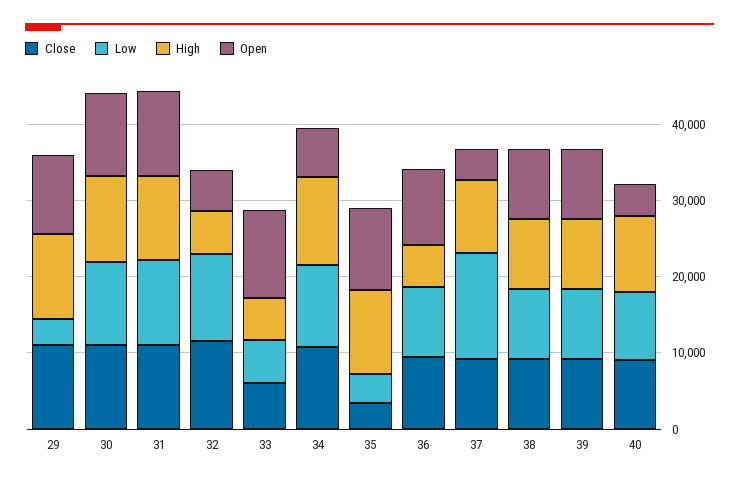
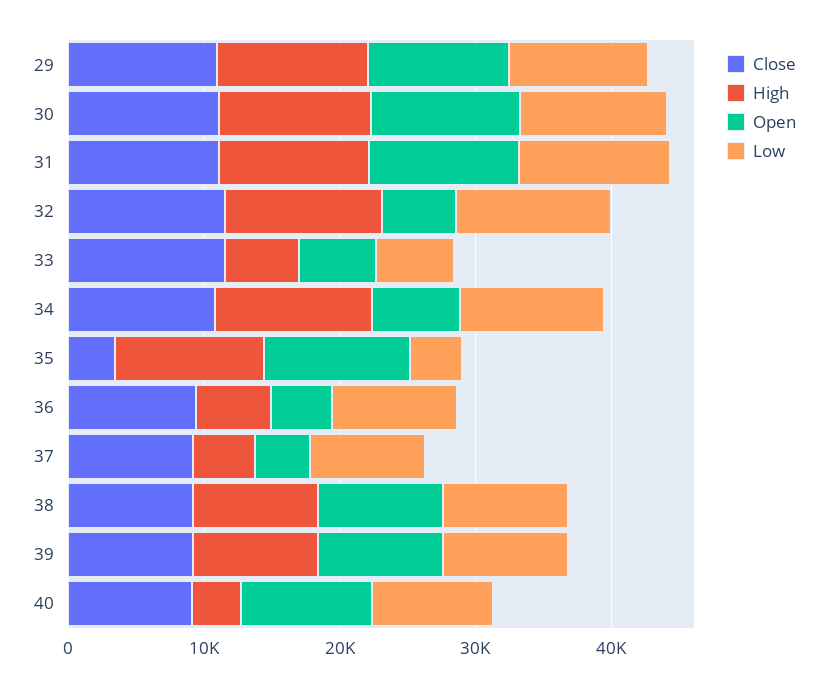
Low, 29: 4000 -> 10000
High, 32: 6000 -> 12000
Close, 33: 6000 -> 12000
Open, 33: 12000 -> 6000
Open, 36: 10000 -> 4000
Low, 37: 14000 -> 8000
High, 37: 10000 -> 4000
High, 40: 10000 -> 4000
Open, 40: 4000 -> 10000

